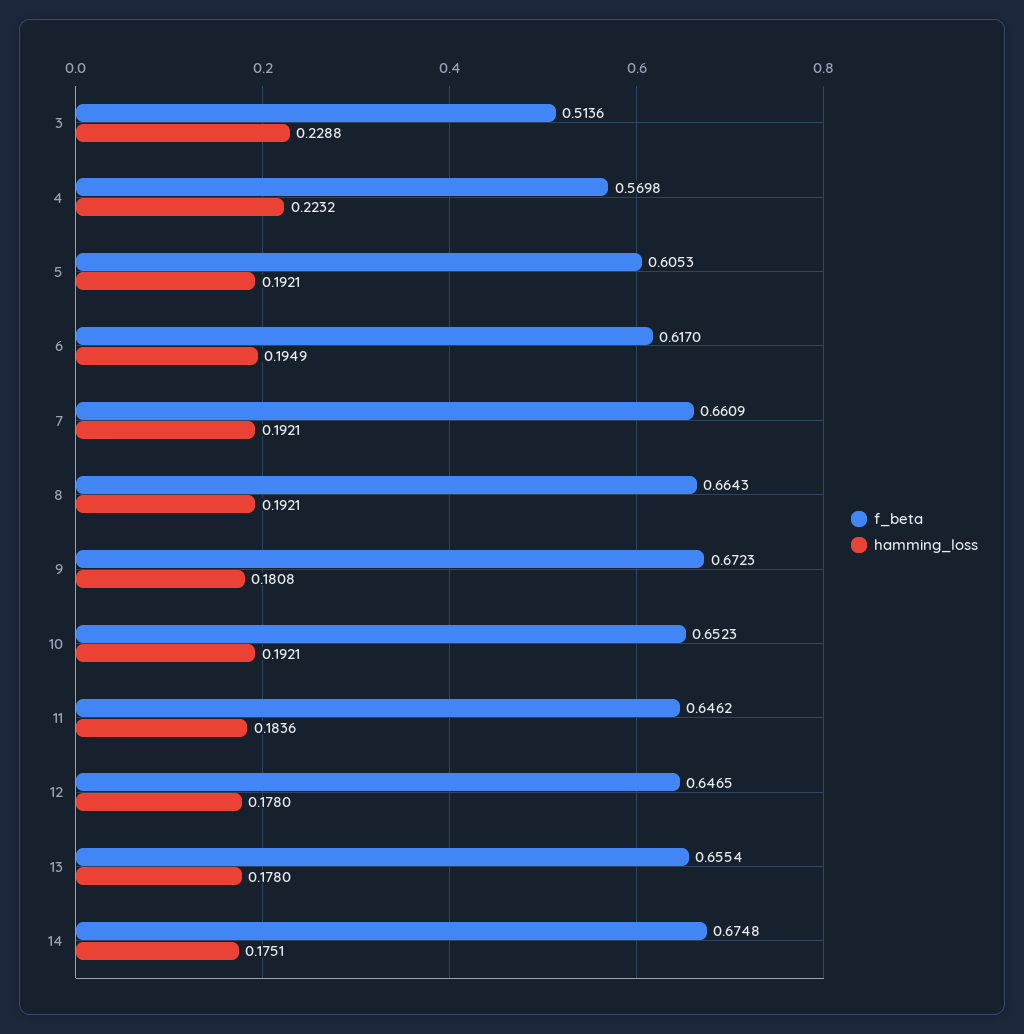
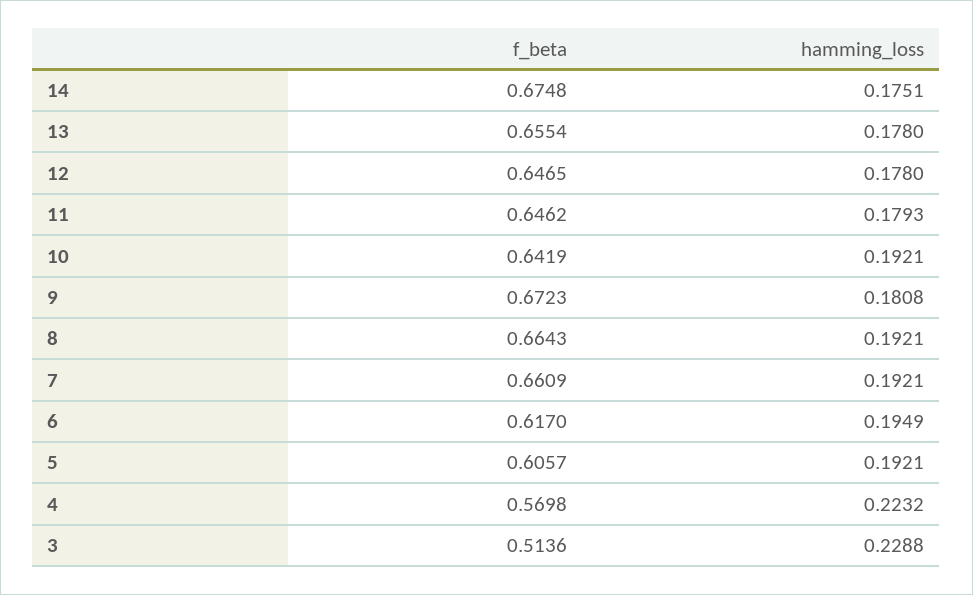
f_beta, 5: 0.6053 -> 0.6057
f_beta, 10: 0.6523 -> 0.6419
hamming_loss, 11: 0.1836 -> 0.1793

